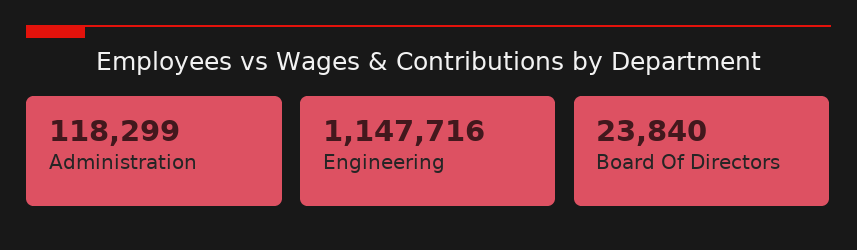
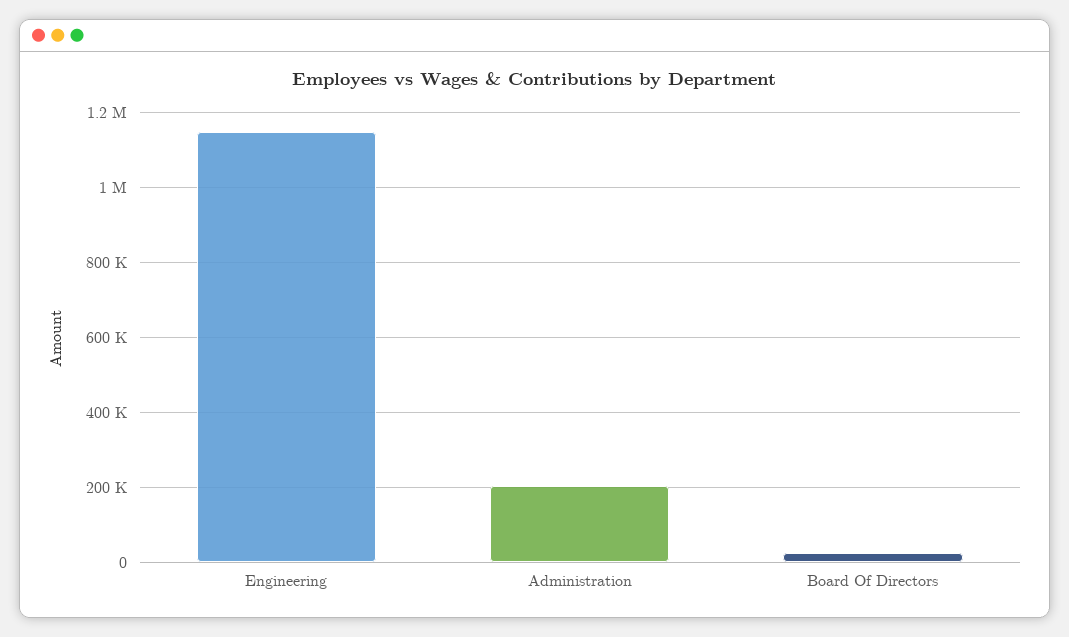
Administration: 118299 -> 200000

